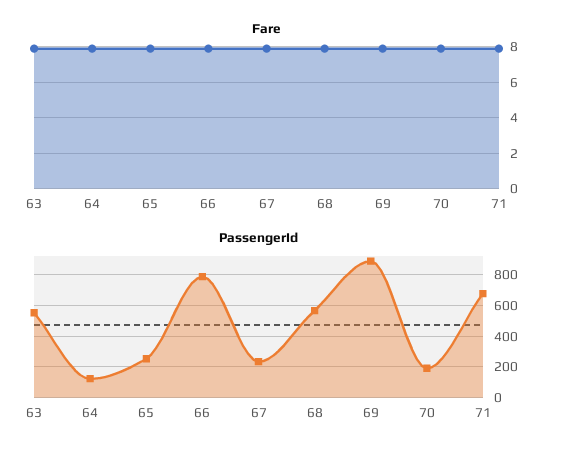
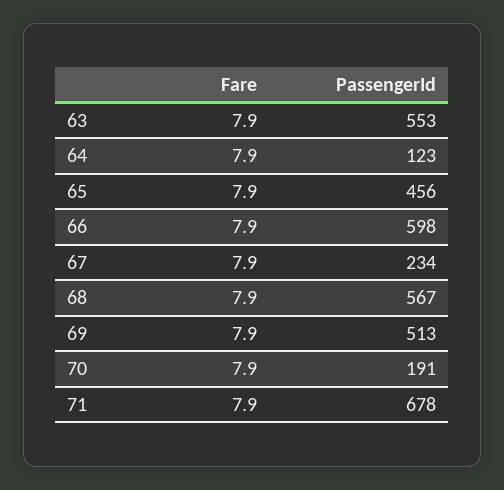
PassengerId, 65: 250 -> 456
PassengerId, 66: 800 -> 598
PassengerId, 69: 900 -> 513

